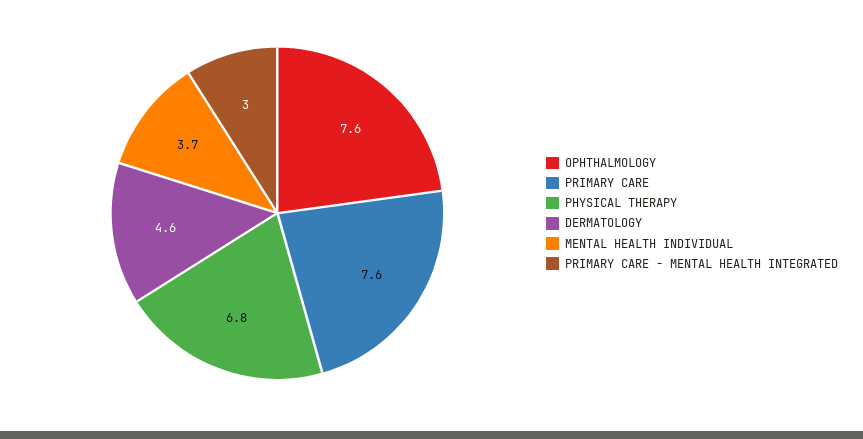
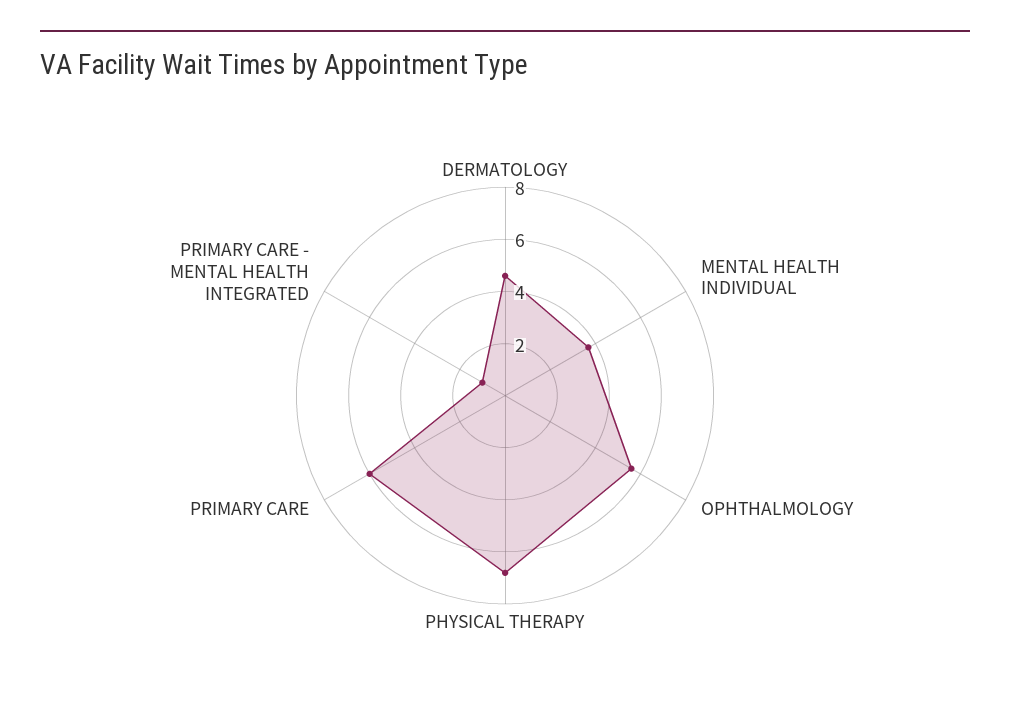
OPHTHALMOLOGY: 7.6 -> 5.5
PRIMARY CARE: 7.6 -> 6
PRIMARY CARE - MENTAL HEALTH INTEGRATED: 3 -> 1

